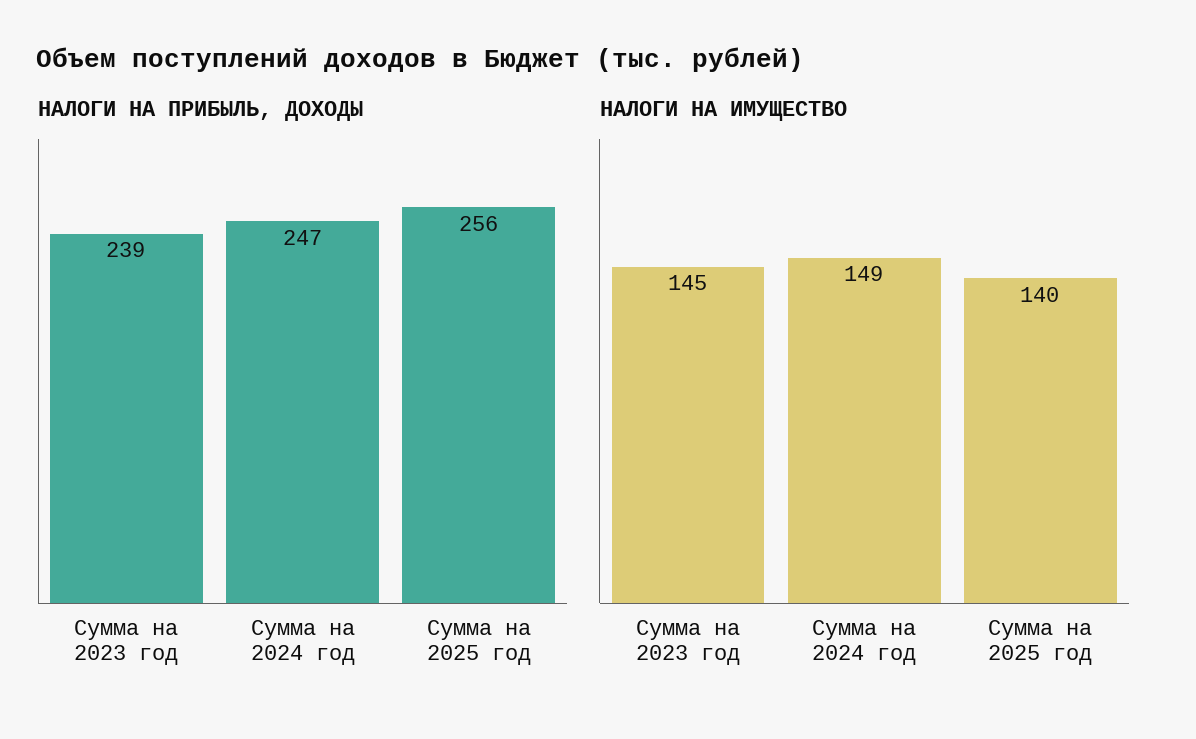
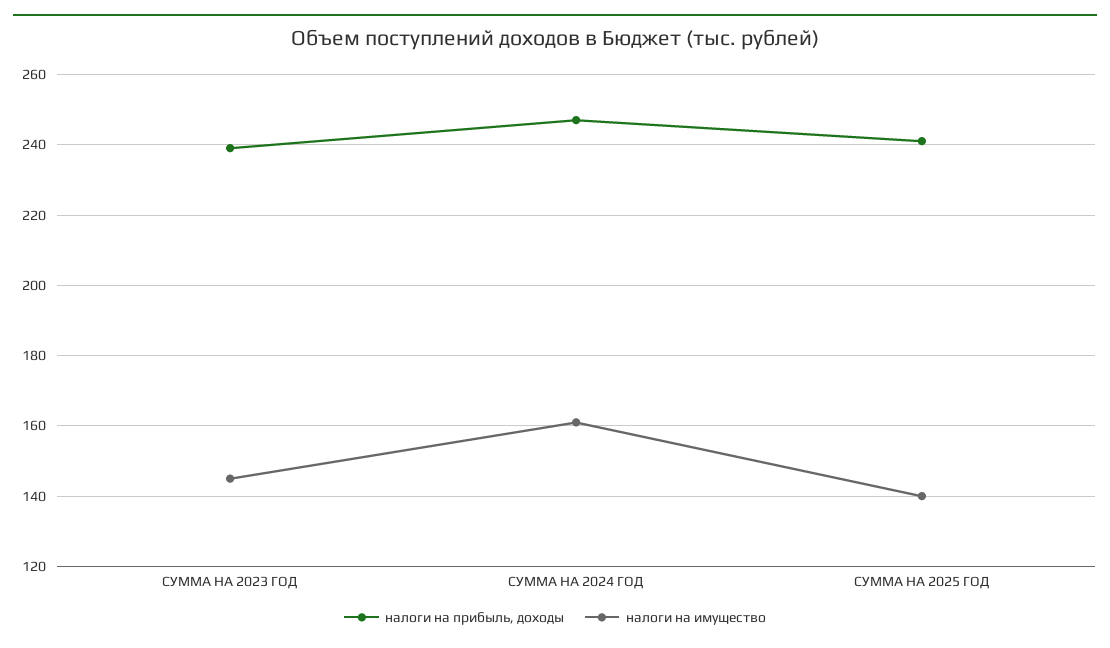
НАЛОГИ НА ПРИБЫЛЬ, ДОХОДЫ, Сумма на 2025 год: 256 -> 240
НАЛОГИ НА ИМУЩЕСТВО, Сумма на 2024 год: 149 -> 160

